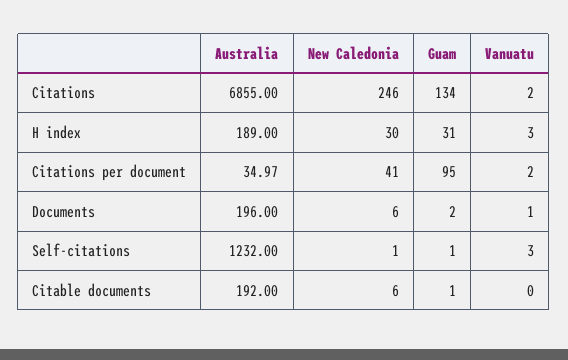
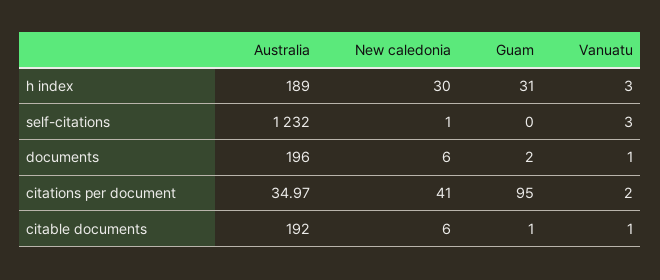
Australia, Citations: 6855 -> none
New Caledonia, Citations: 246 -> none
Guam, Citations: 134 -> none
Vanuatu, Citations: 2 -> none
Guam, Self-citations: 1 -> 0
Vanuatu, Citable documents: 0 -> 1

